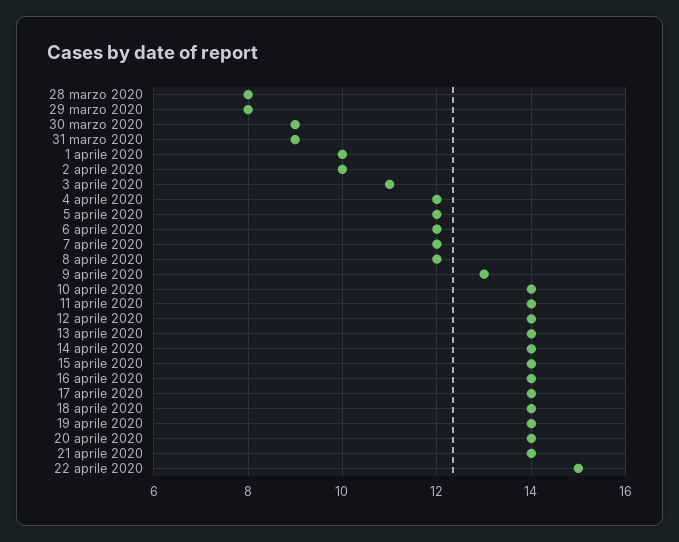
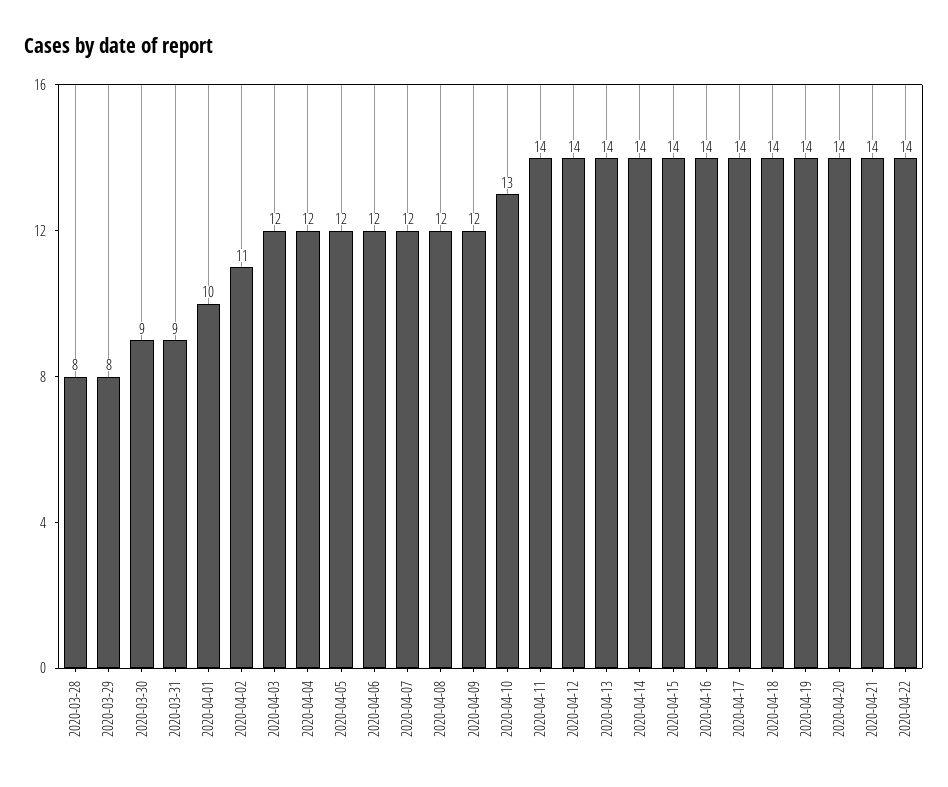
2 aprile 2020: 10 -> 11
3 aprile 2020: 11 -> 12
9 aprile 2020: 13 -> 12
10 aprile 2020: 14 -> 13
22 aprile 2020: 15 -> 14

